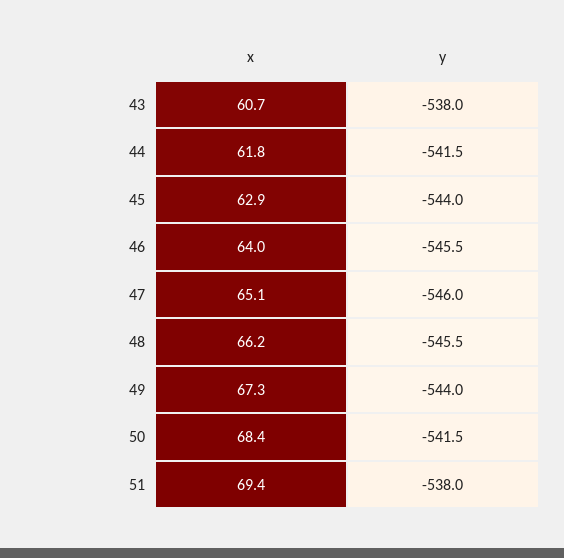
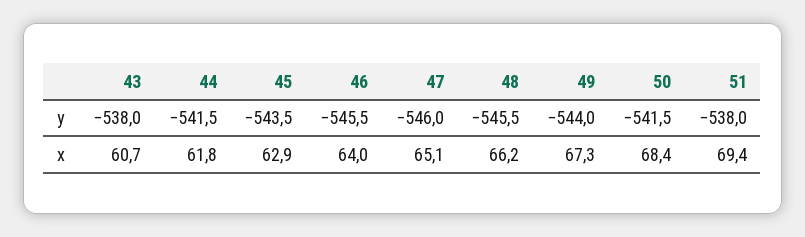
y, 45: -544 -> -543.5

